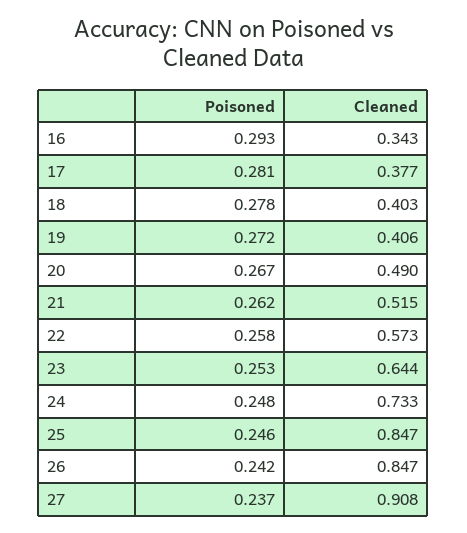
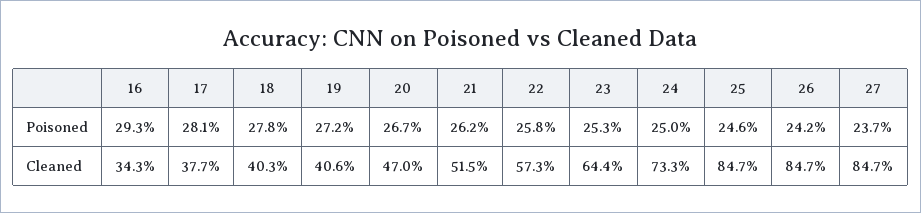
Cleaned, 20: 0.49 -> 0.47
Poisoned, 24: 0.248 -> 0.25
Cleaned, 27: 0.908 -> 0.847

